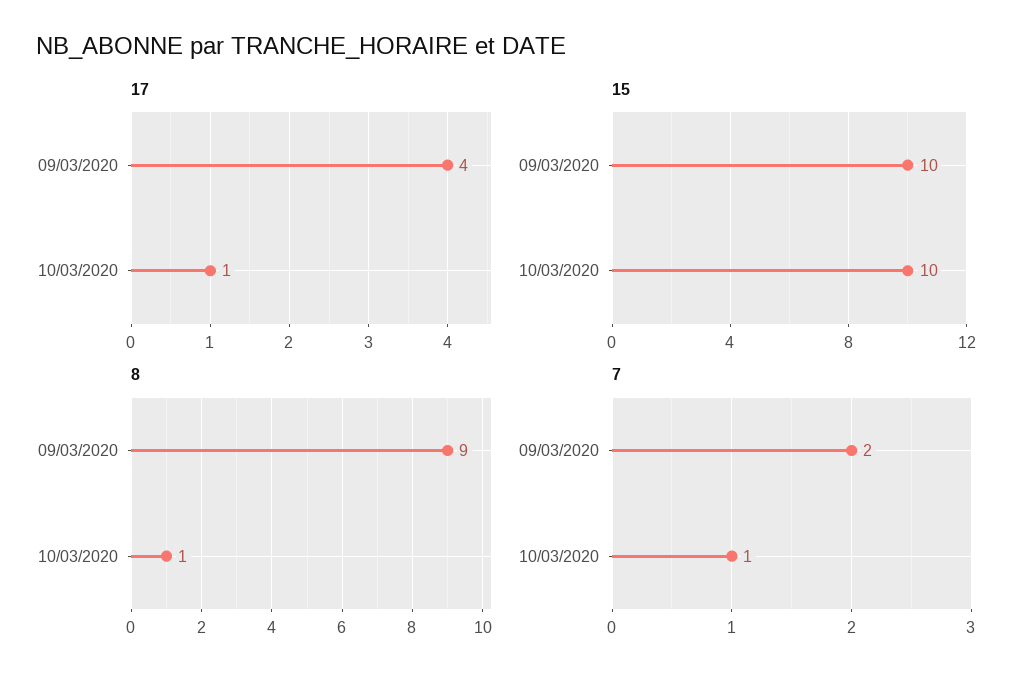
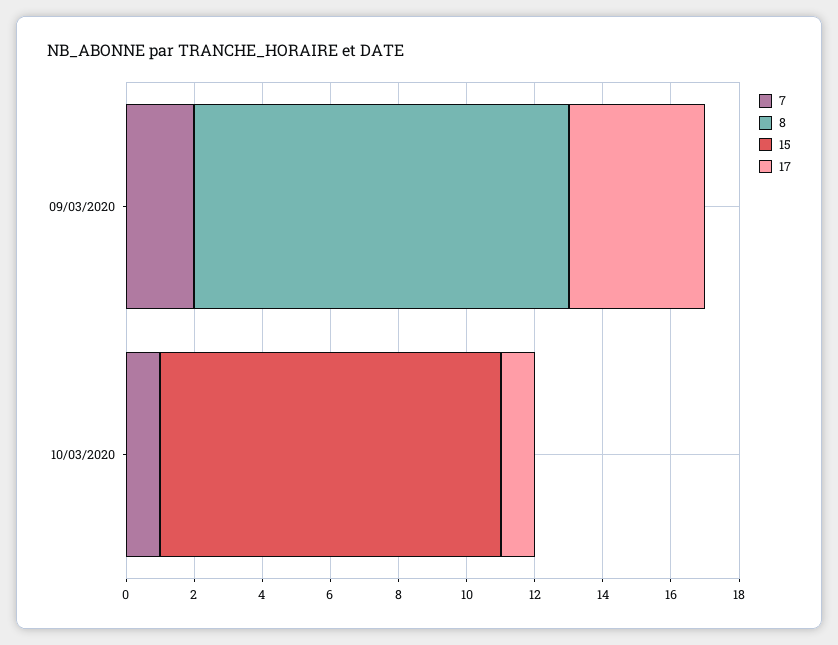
15, 09/03/2020: 10 -> 0
8, 09/03/2020: 9 -> 11
8, 10/03/2020: 1 -> 0

